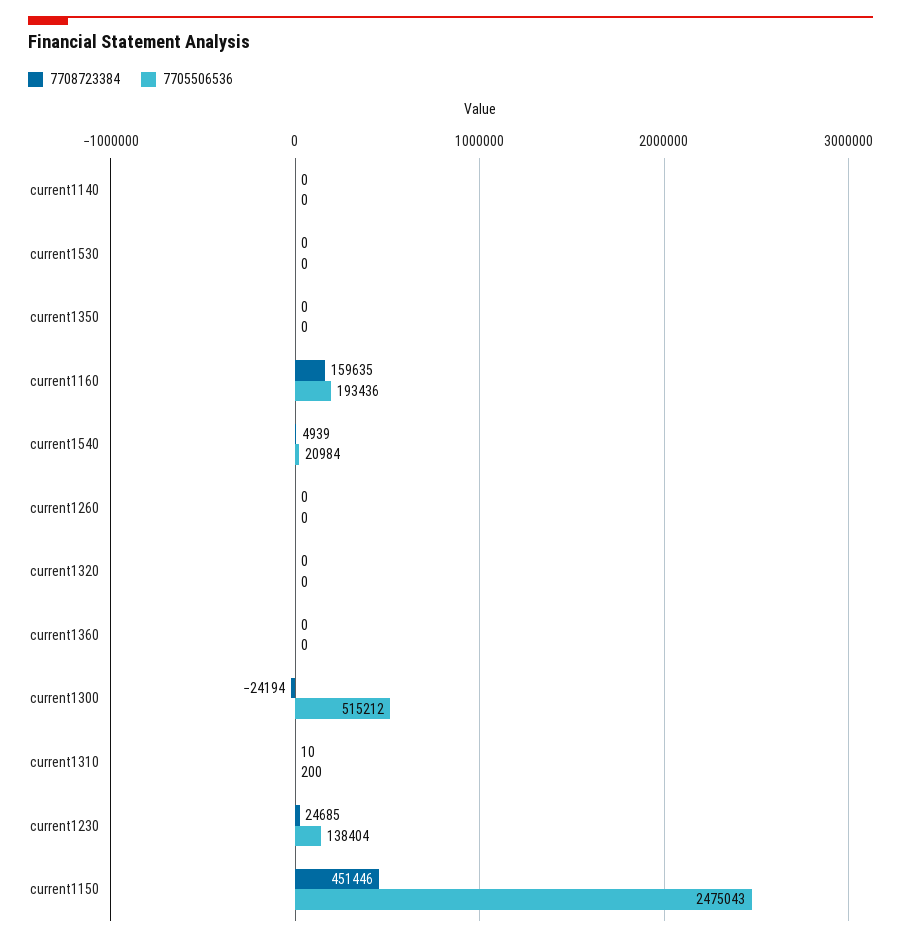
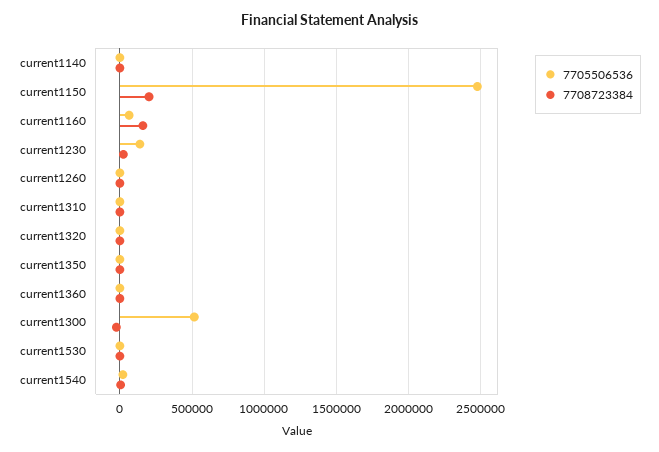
7705506536, current1160: 193436 -> 50000
7708723384, current1150: 451446 -> 200000

